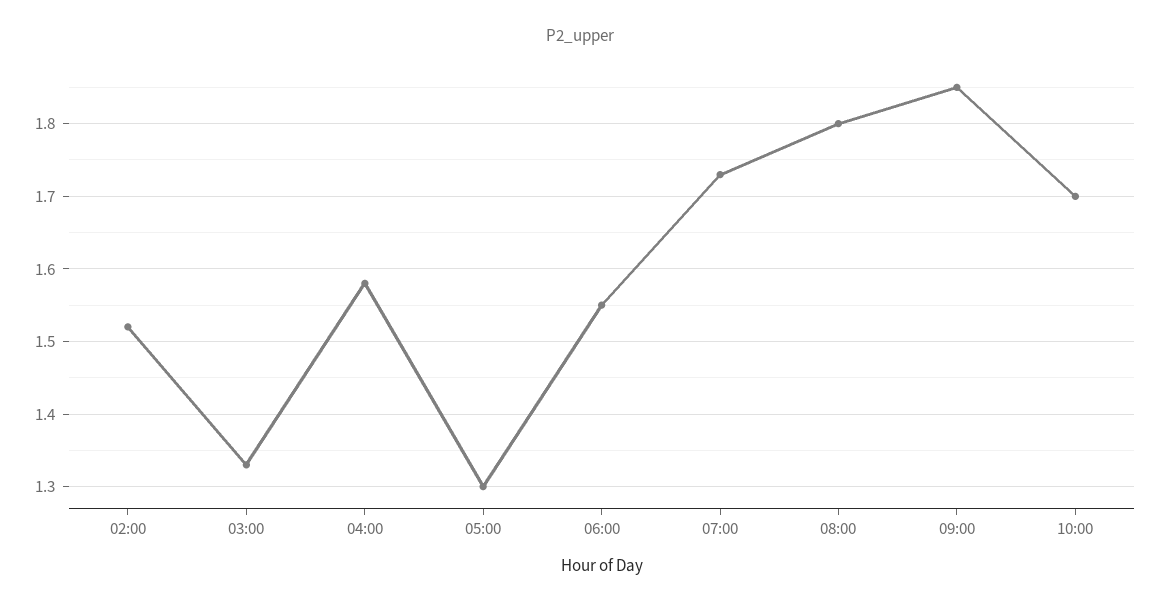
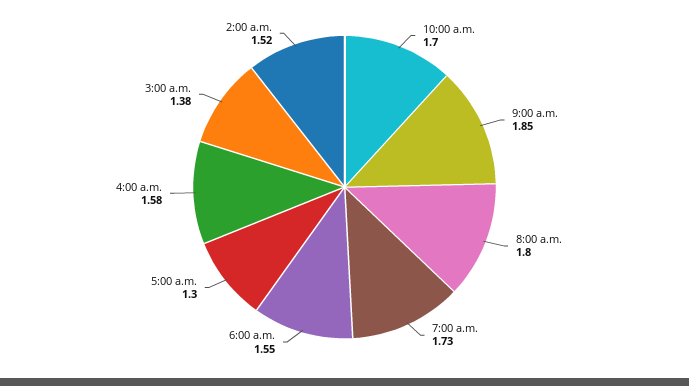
03:00: 1.33 -> 1.38

